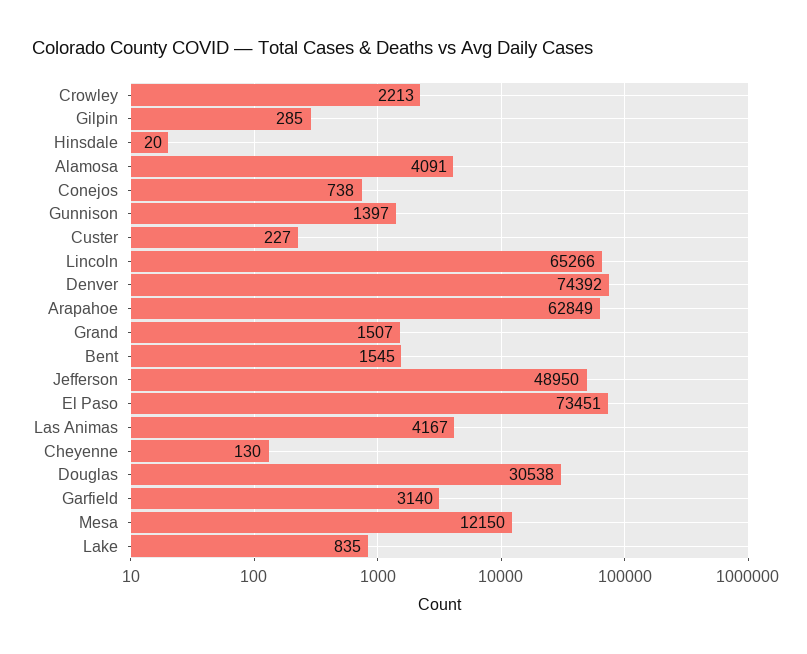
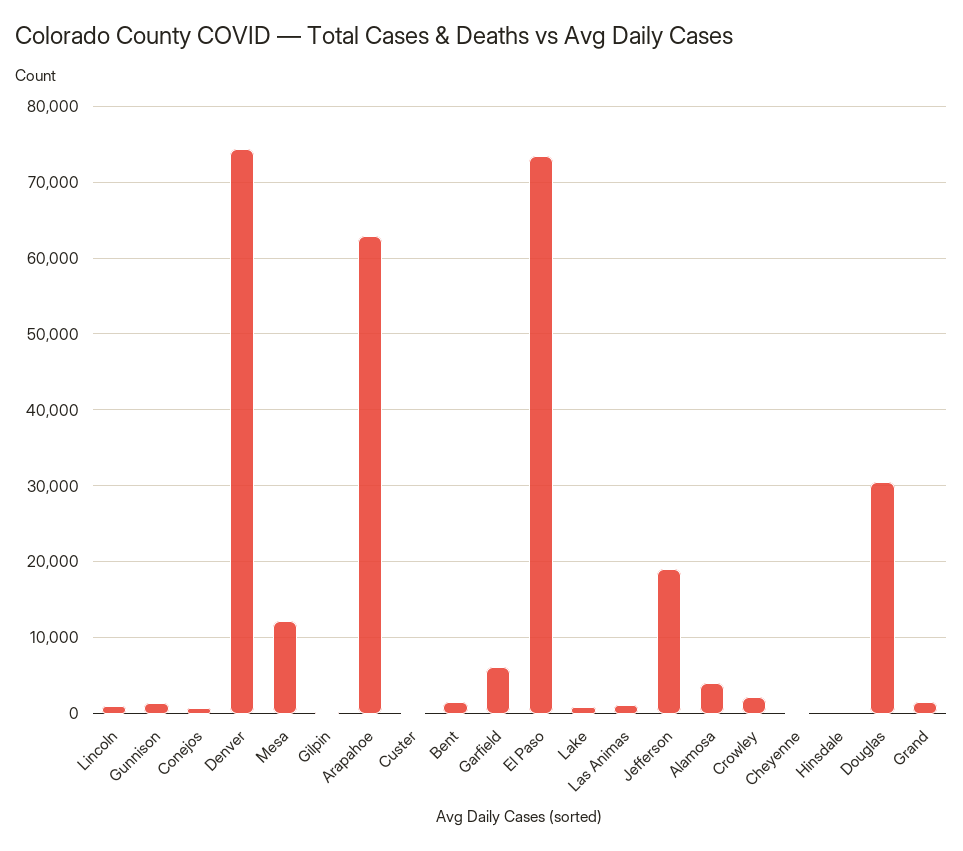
Lincoln: 65266 -> 1000
Jefferson: 48950 -> 19000
Las Animas: 4167 -> 1000
Garfield: 3140 -> 6000

